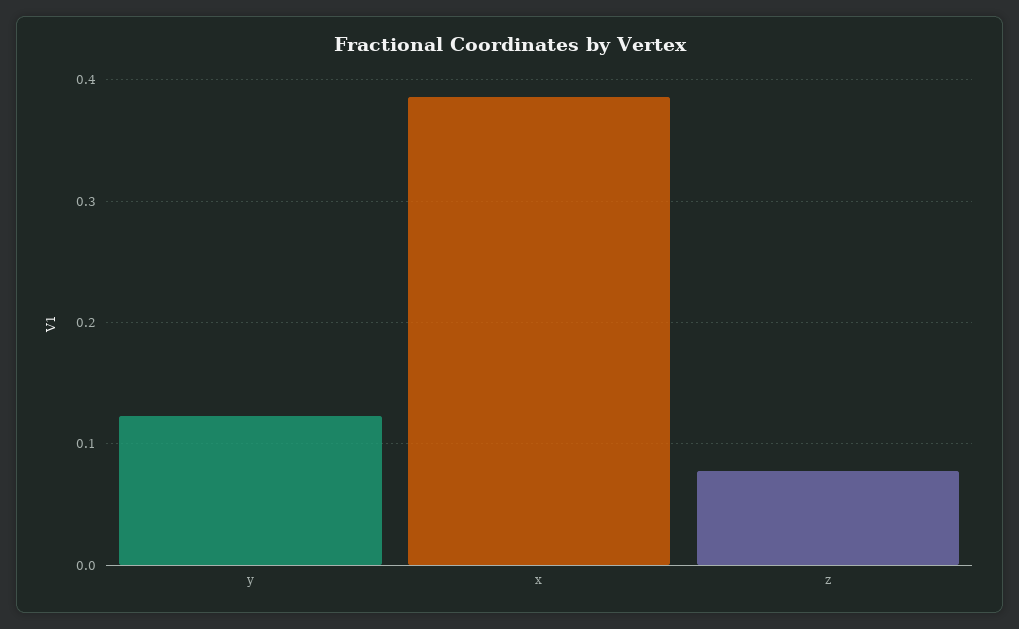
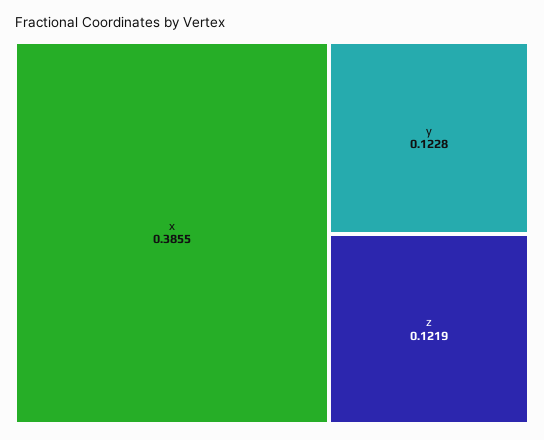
z: 0.08 -> 0.1219

